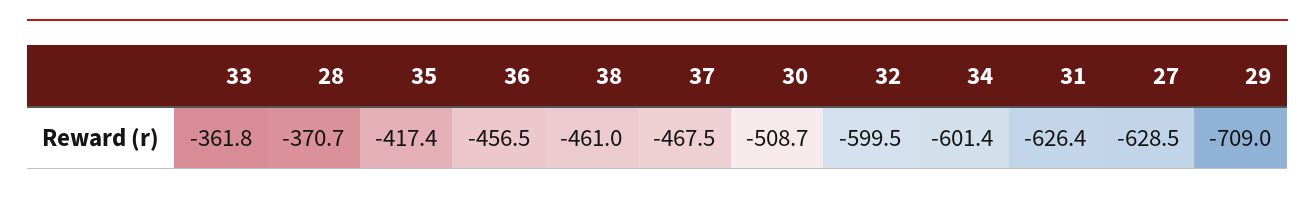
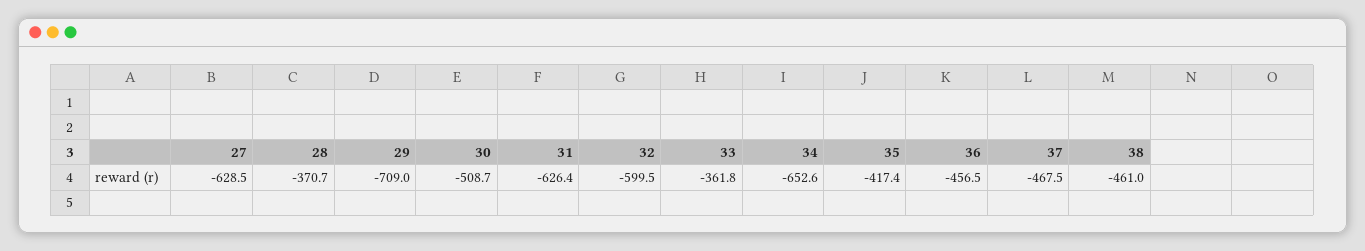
34: -601.4 -> -652.6

